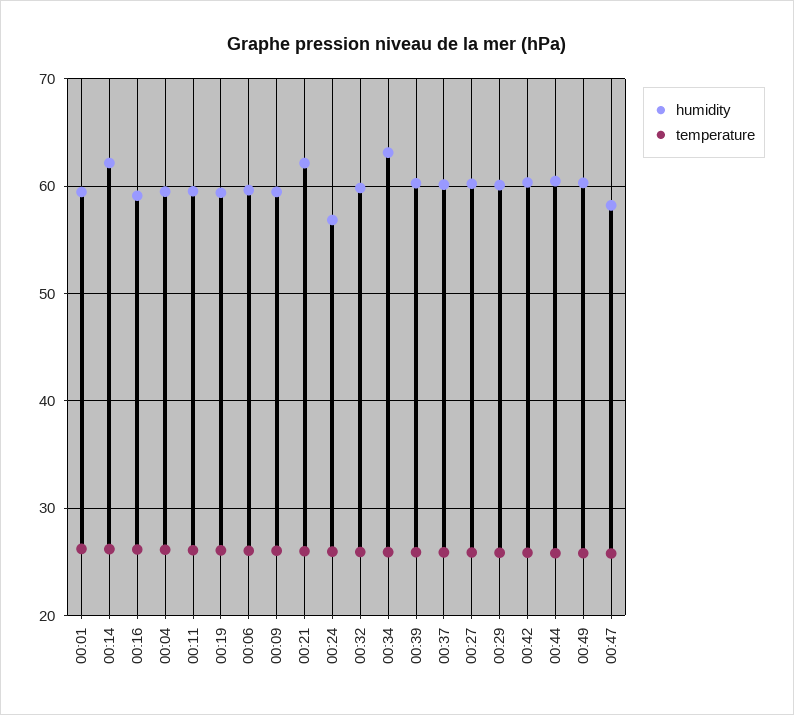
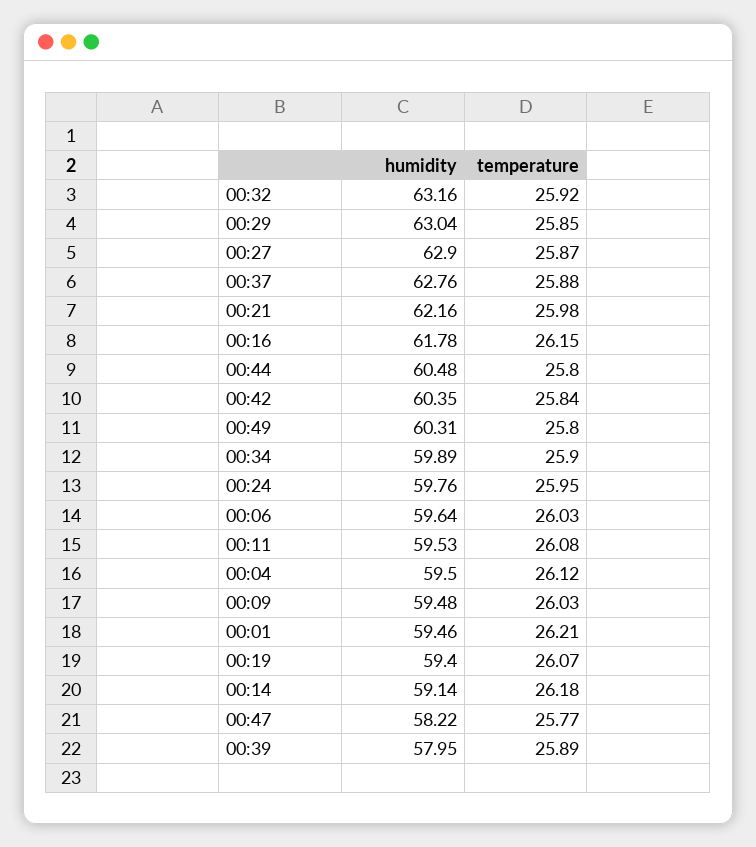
humidity, 00:14: 62 -> 59.14
humidity, 00:16: 59 -> 61.78
humidity, 00:24: 57 -> 59.76
humidity, 00:32: 60 -> 63.16
humidity, 00:34: 63 -> 59.89
humidity, 00:39: 60 -> 57.95
humidity, 00:37: 60 -> 62.76
humidity, 00:27: 60 -> 62.9
humidity, 00:29: 60 -> 63.04

